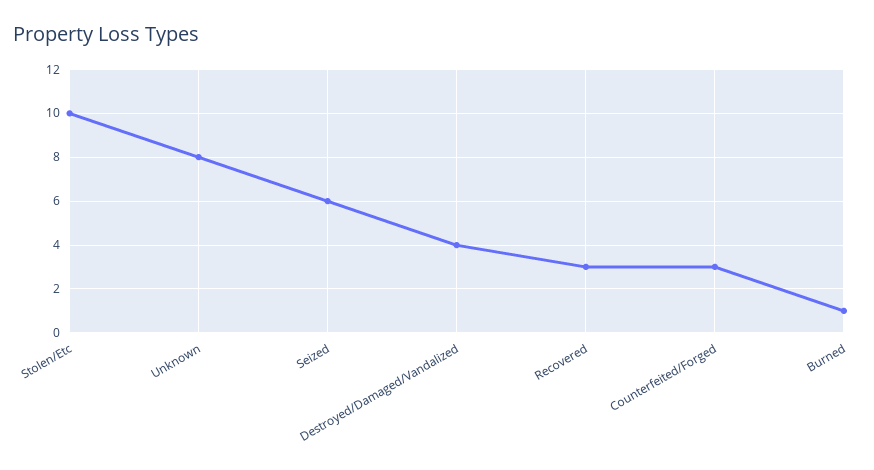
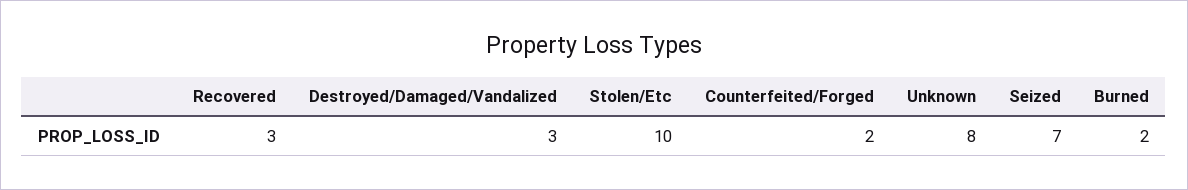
Seized: 6 -> 7
Destroyed/Damaged/Vandalized: 4 -> 3
Counterfeited/Forged: 3 -> 2
Burned: 1 -> 2

